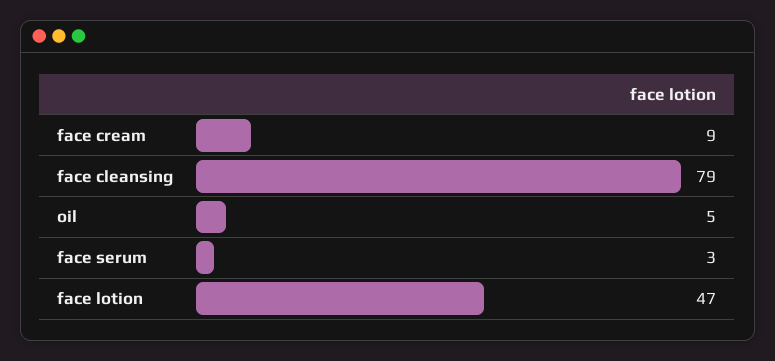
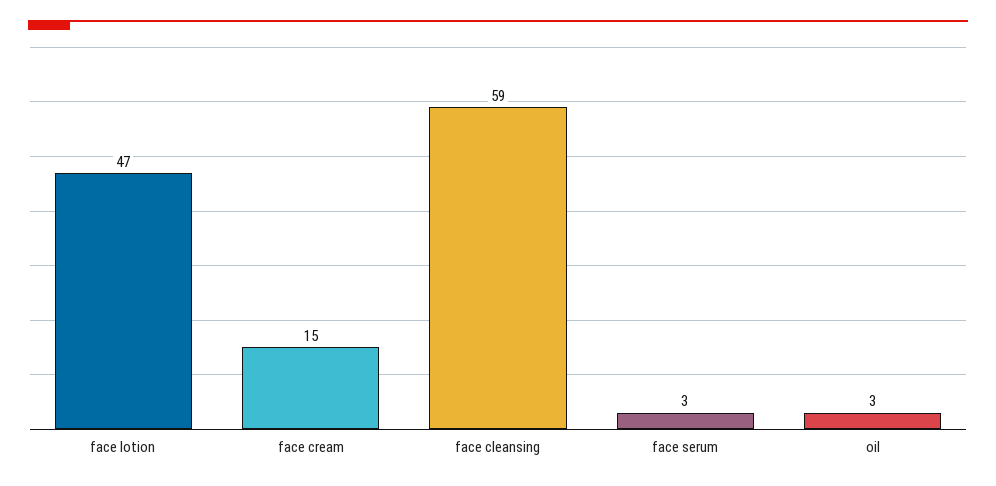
face cream: 9 -> 15
face cleansing: 79 -> 59
oil: 5 -> 3

